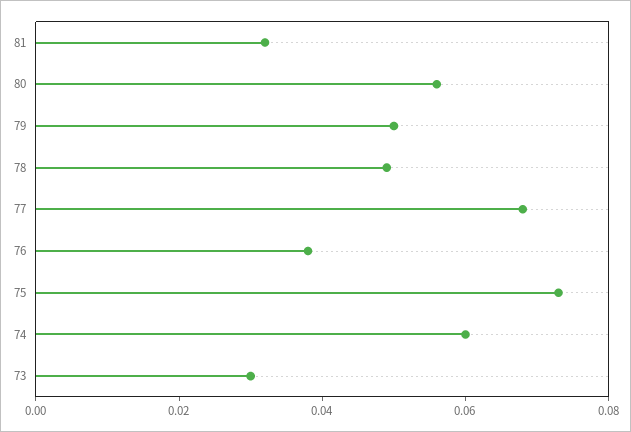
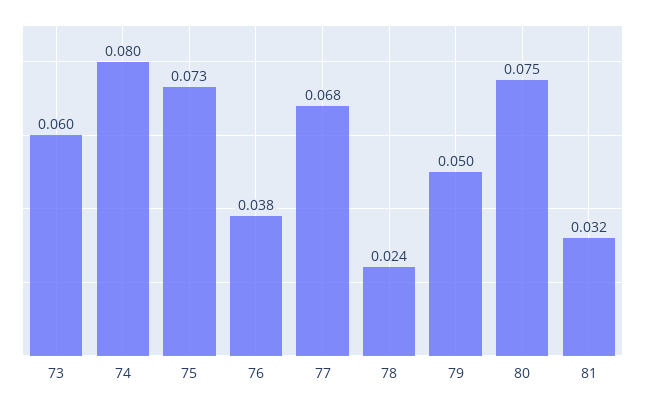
80: 0.055 -> 0.075
78: 0.05 -> 0.024
74: 0.06 -> 0.08
73: 0.03 -> 0.06

